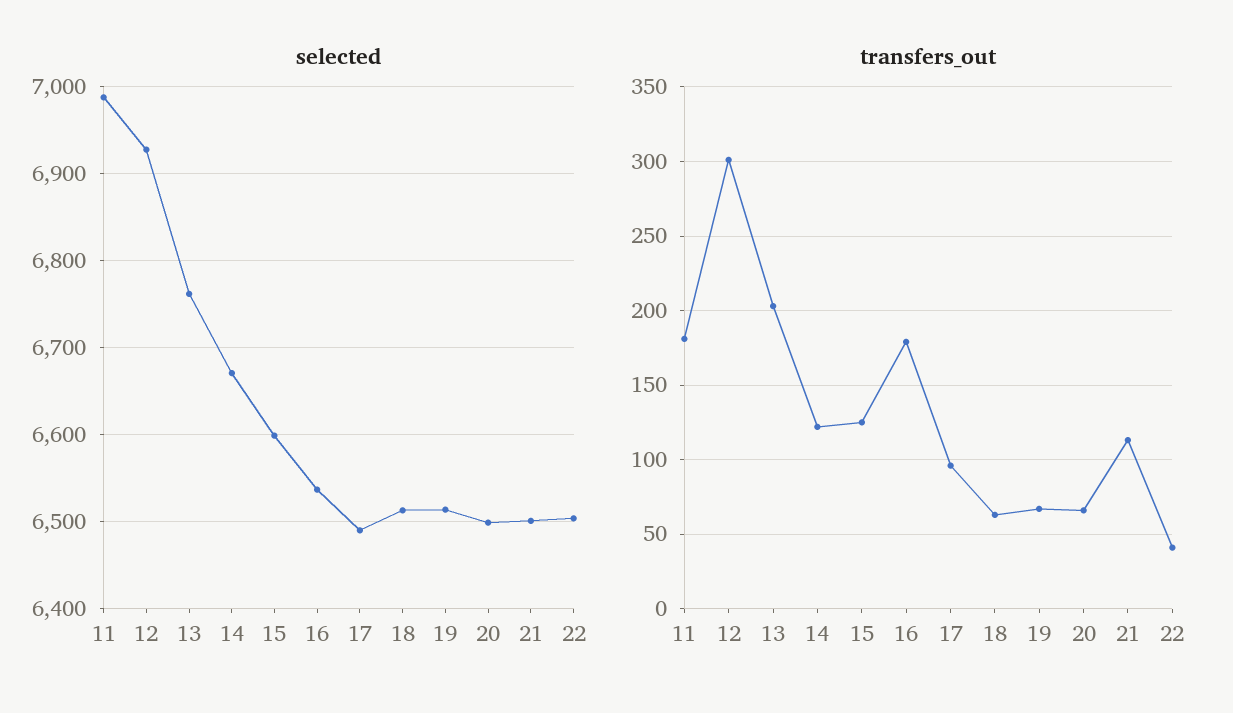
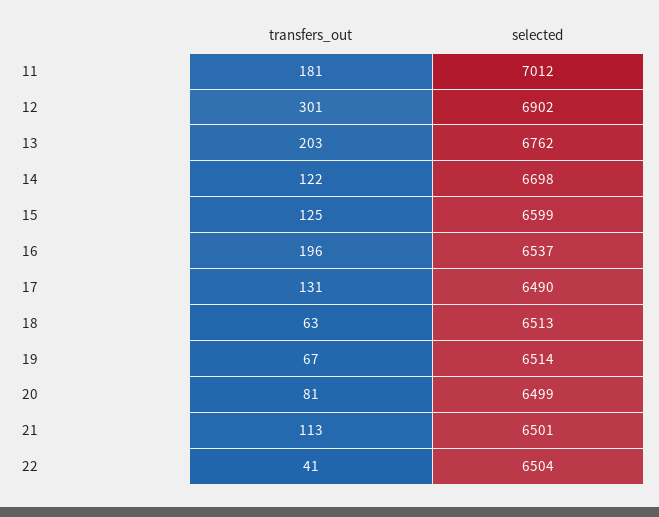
selected, 11: 6990 -> 7012
selected, 12: 6930 -> 6902
selected, 14: 6670 -> 6698
transfers_out, 16: 180 -> 196
transfers_out, 17: 95 -> 131
transfers_out, 20: 65 -> 81

